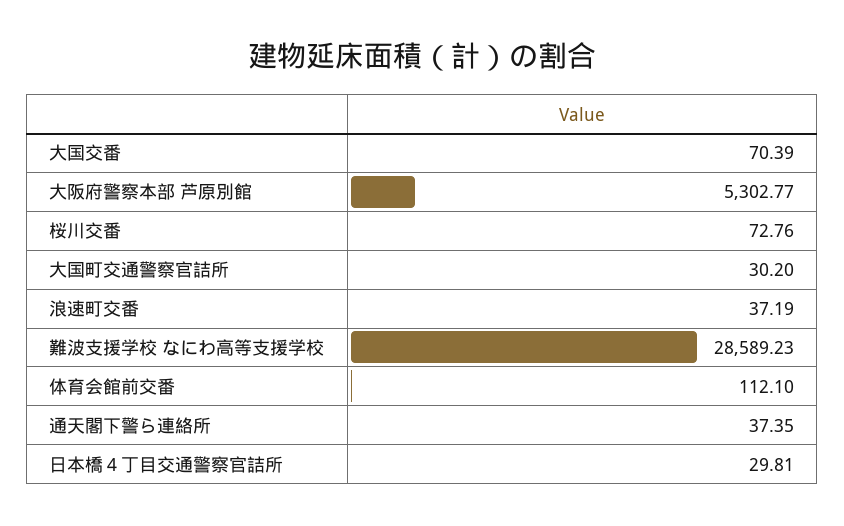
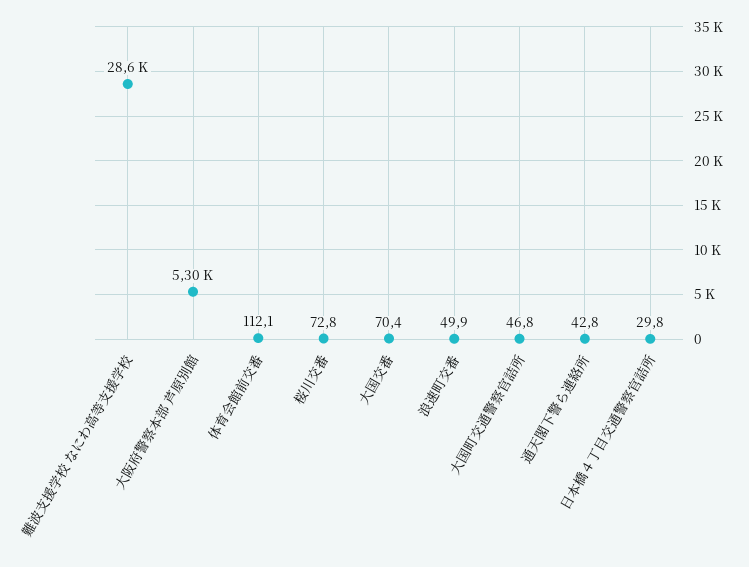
大国町交通警察官詰所: 30.2 -> 46.8
浪速町交番: 37.19 -> 49.9
通天閣下警ら連絡所: 37.35 -> 42.8

